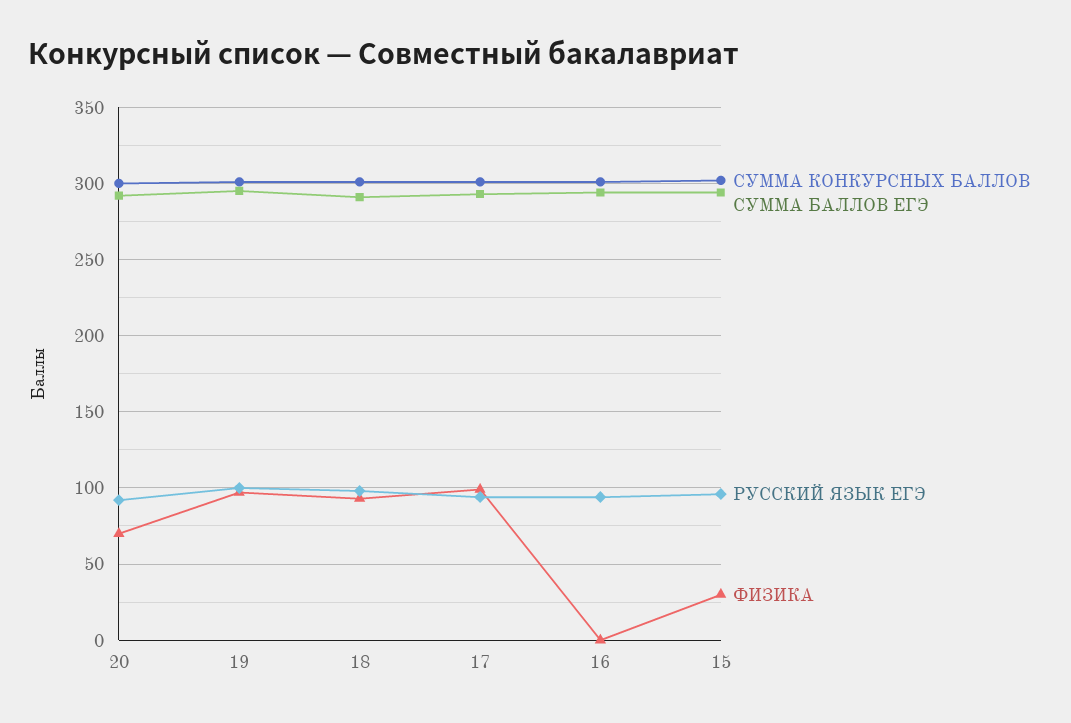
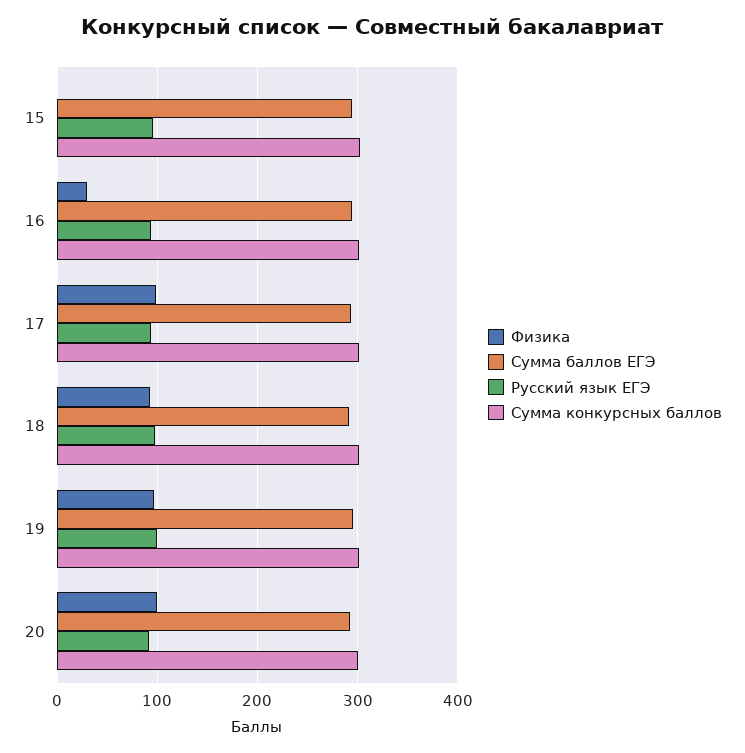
ФИЗИКА, 20: 70 -> 100
ФИЗИКА, 16: 0 -> 30
ФИЗИКА, 15: 30 -> 0

